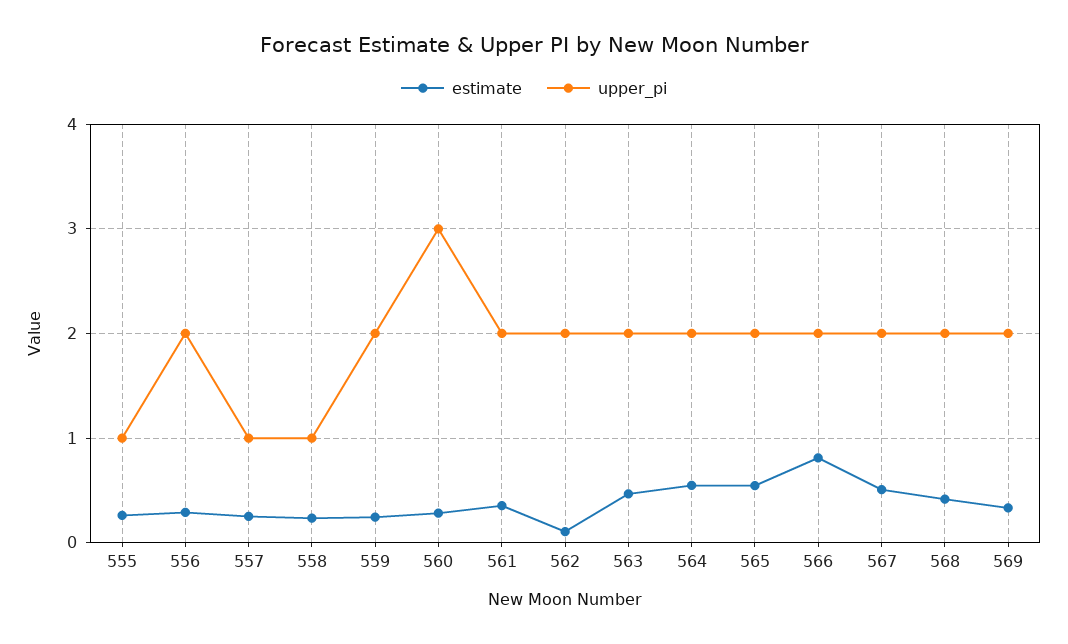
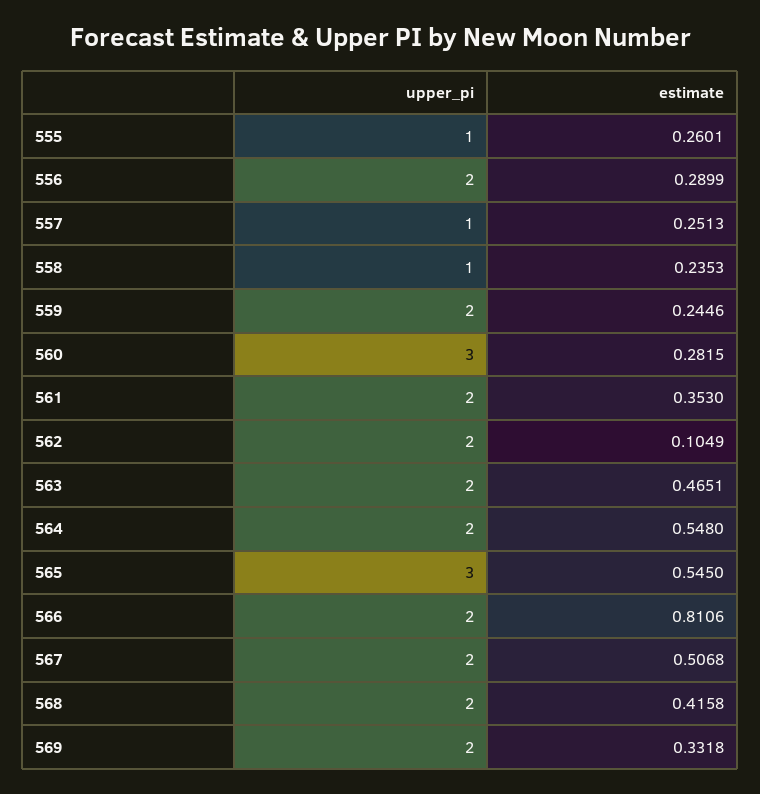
upper_pi, 565: 2 -> 3

